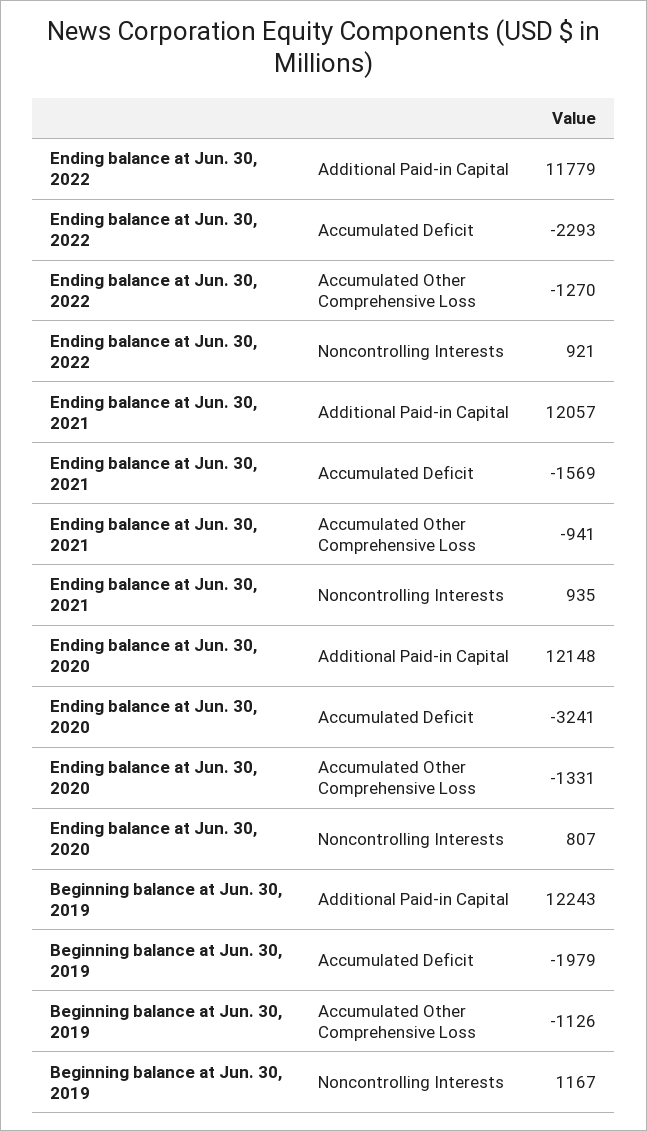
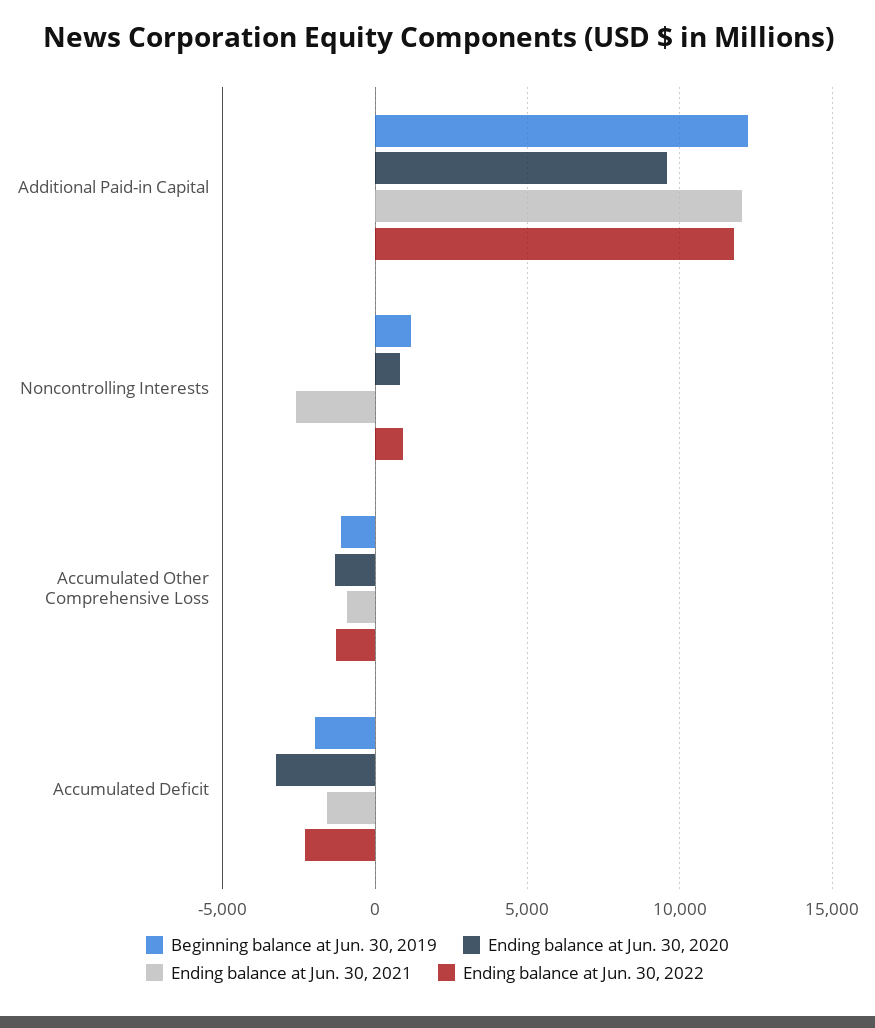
Ending balance at Jun. 30, 2021, Noncontrolling Interests: 935 -> -2500
Ending balance at Jun. 30, 2020, Additional Paid-in Capital: 12148 -> 9500

